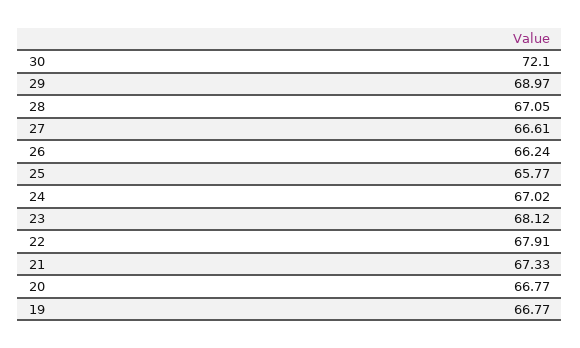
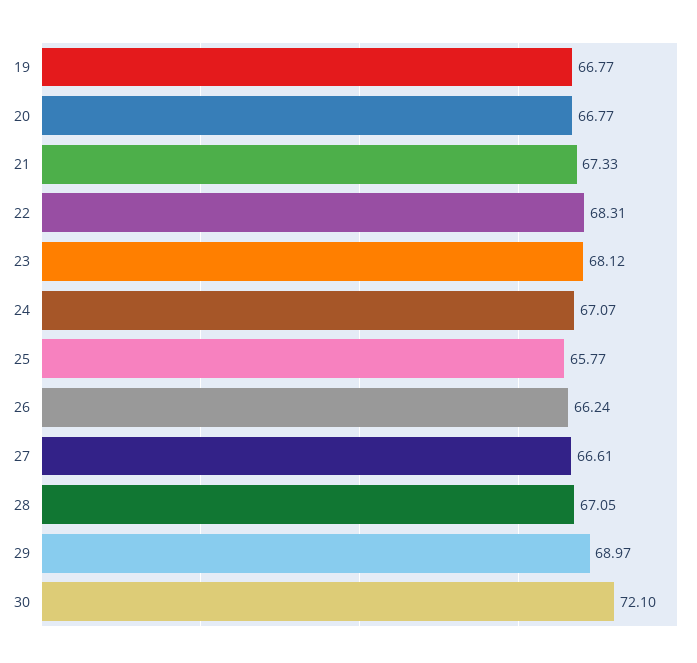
24: 67.02 -> 67.07
22: 67.91 -> 68.31

